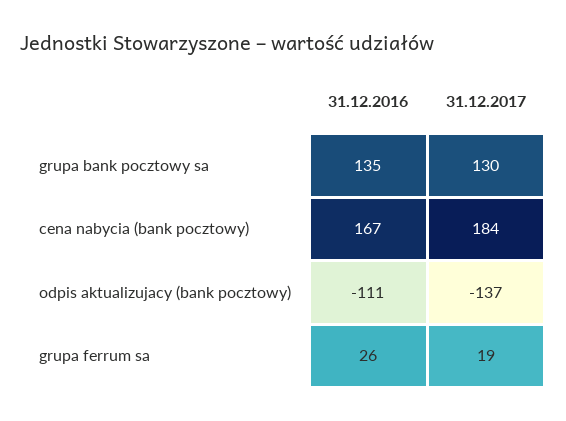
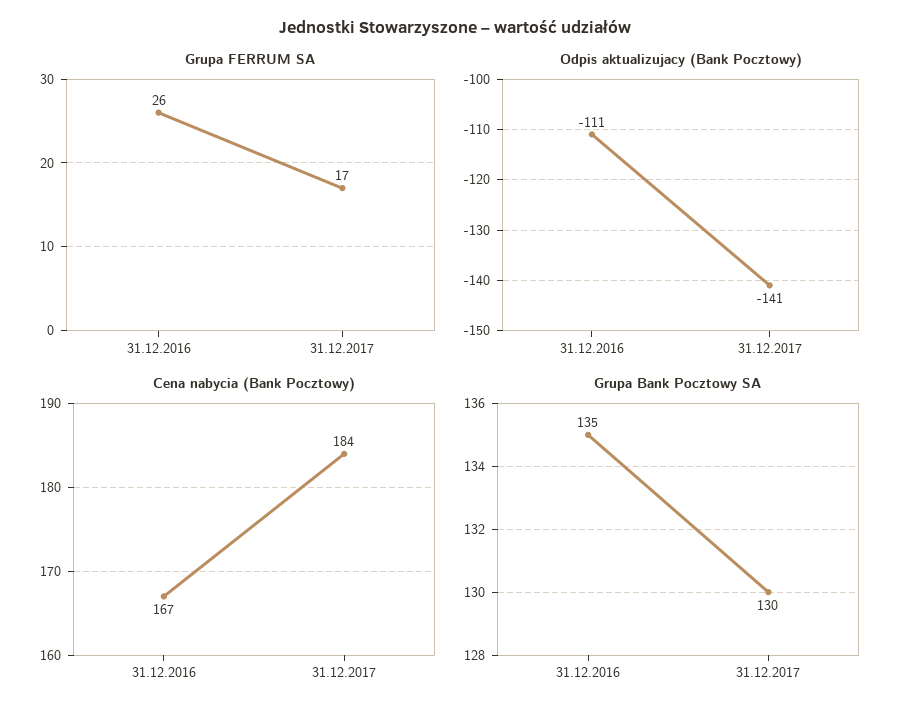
odpis aktualizujacy (bank pocztowy), 31.12.2017: -137 -> -141
grupa ferrum sa, 31.12.2017: 19 -> 17

